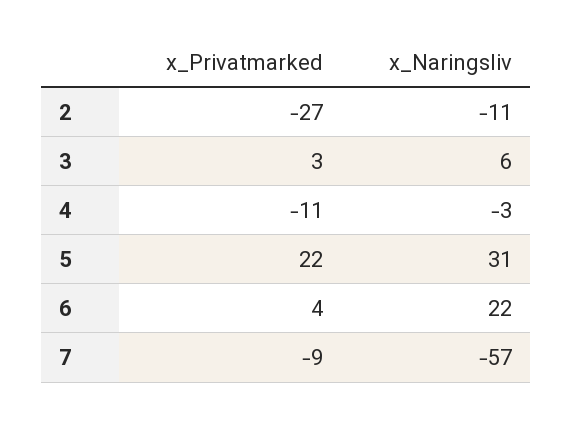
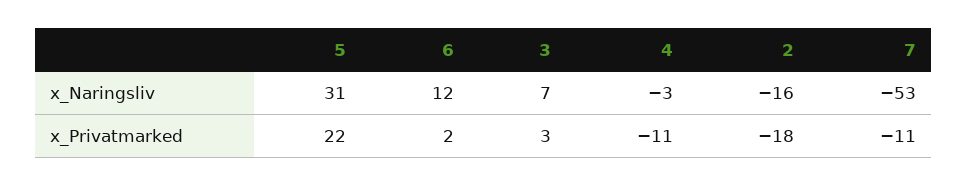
x_Privatmarked, 2: -27 -> -18
x_Naringsliv, 2: -11 -> -16
x_Naringsliv, 3: 6 -> 7
x_Privatmarked, 6: 4 -> 2
x_Naringsliv, 6: 22 -> 12
x_Privatmarked, 7: -9 -> -11
x_Naringsliv, 7: -57 -> -53

